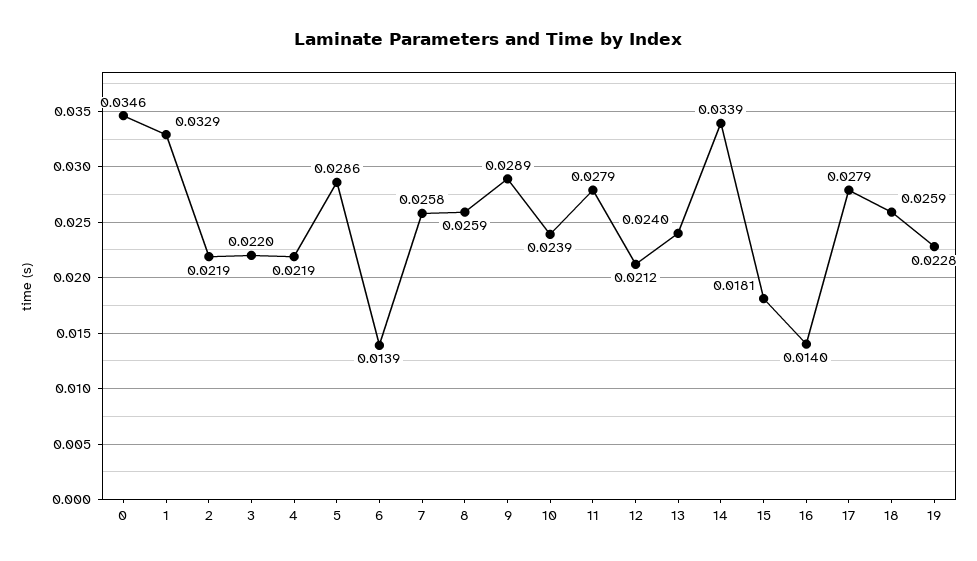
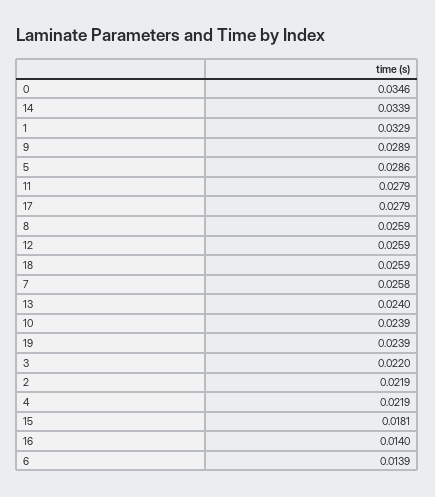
12: 0.0212 -> 0.0259
19: 0.0228 -> 0.0239

